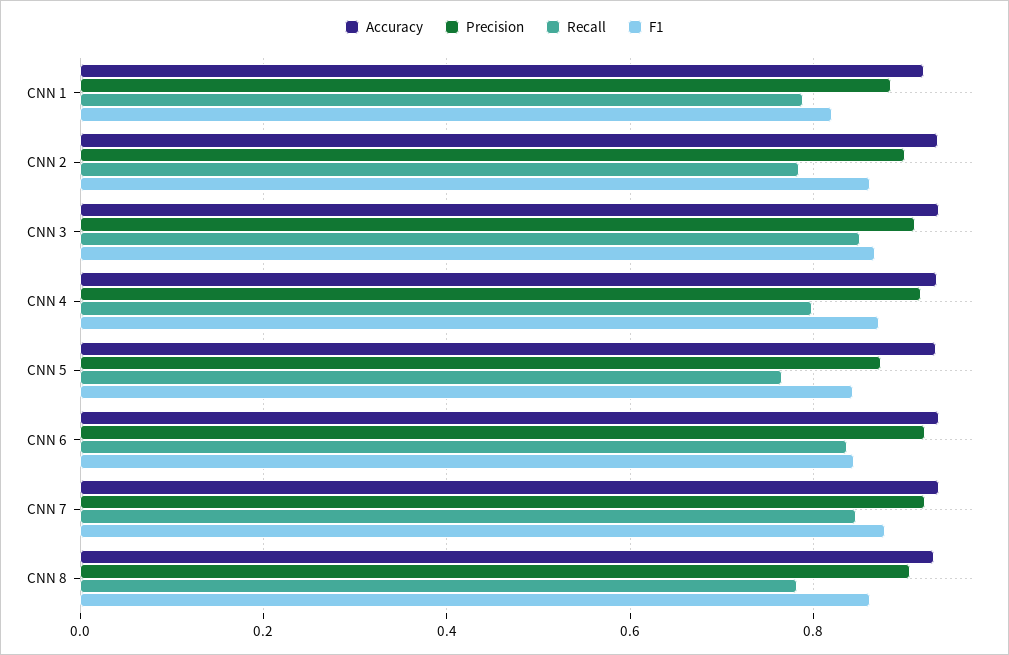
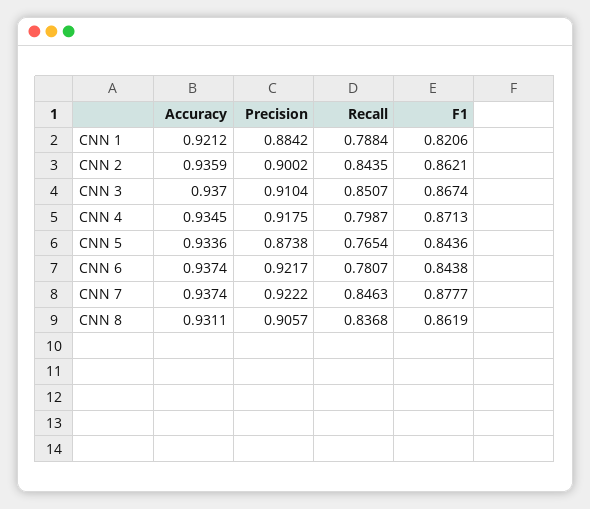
Recall, CNN 2: 0.78 -> 0.8435
Recall, CNN 6: 0.84 -> 0.7807
Recall, CNN 8: 0.78 -> 0.8368

